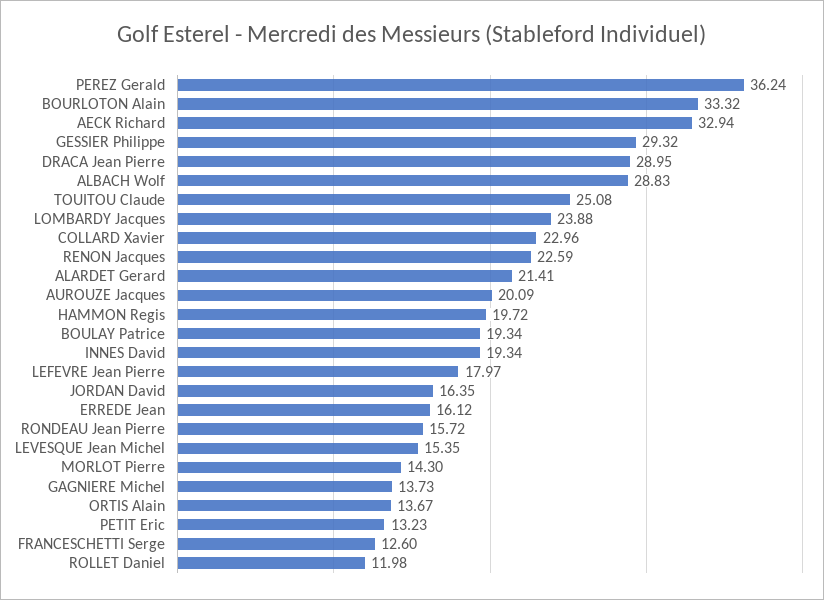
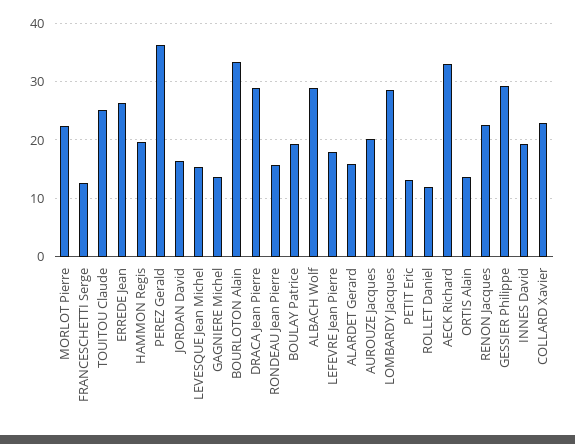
LOMBARDY Jacques: 23.88 -> 28
ALARDET Gerard: 21.41 -> 16
ERREDE Jean: 16.12 -> 26
MORLOT Pierre: 14.3 -> 22

